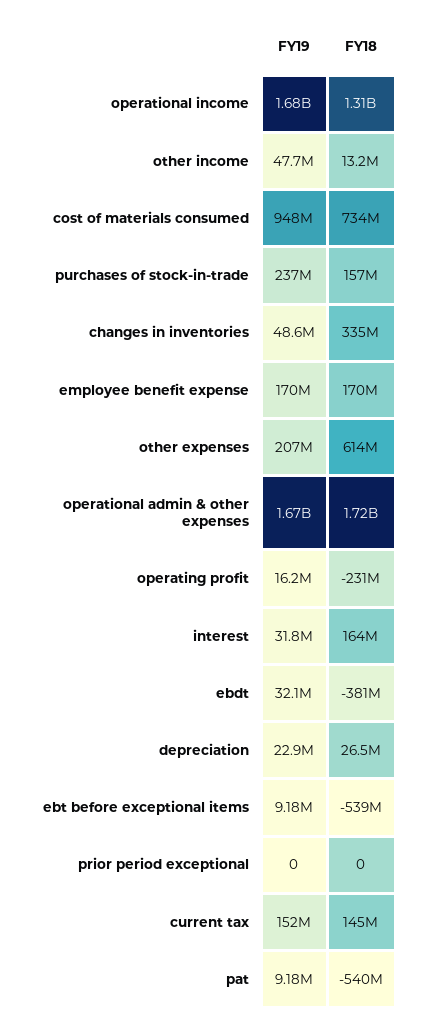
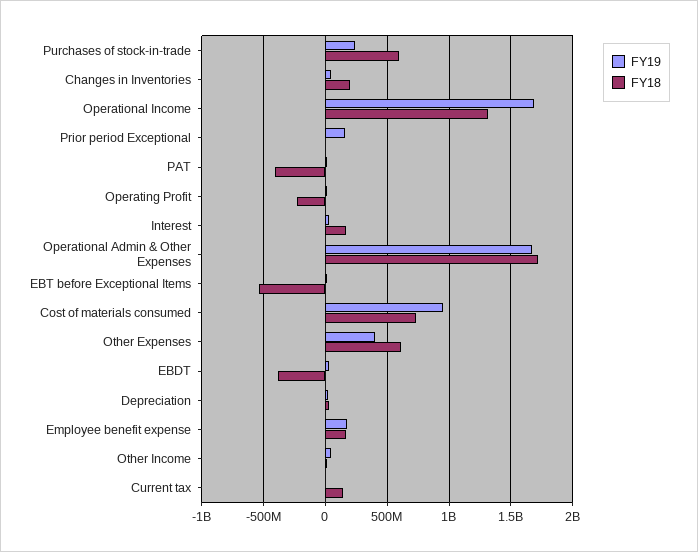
FY18, purchases of stock-in-trade: 157000000 -> 600000000
FY18, changes in inventories: 335000000 -> 200000000
FY19, other expenses: 207000000 -> 400000000
FY19, prior period exceptional: 0 -> 150000000
FY19, current tax: 152000000 -> 0
FY18, pat: -540000000 -> -400000000

